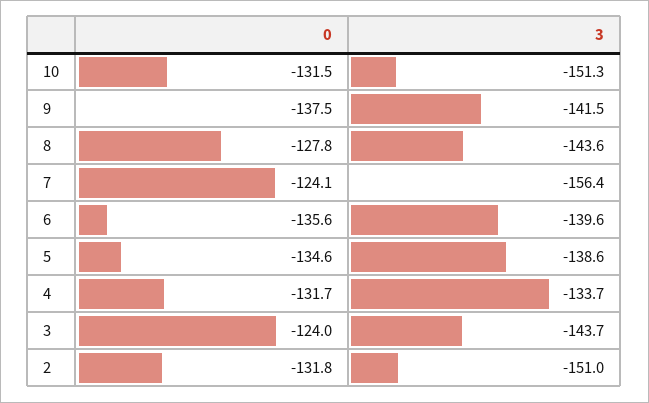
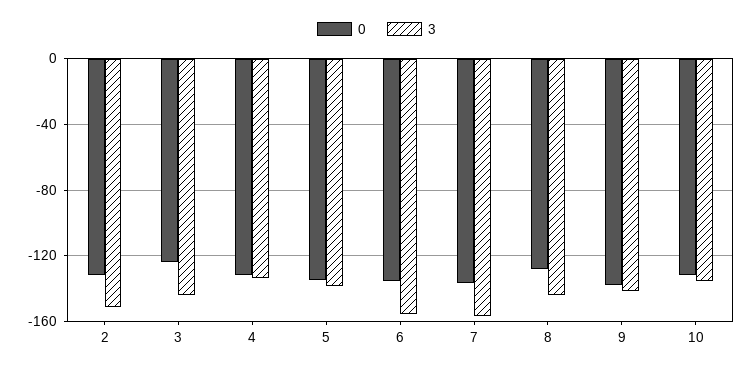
3, 10: -151.3 -> -135
0, 7: -124.1 -> -135
3, 6: -139.6 -> -155

